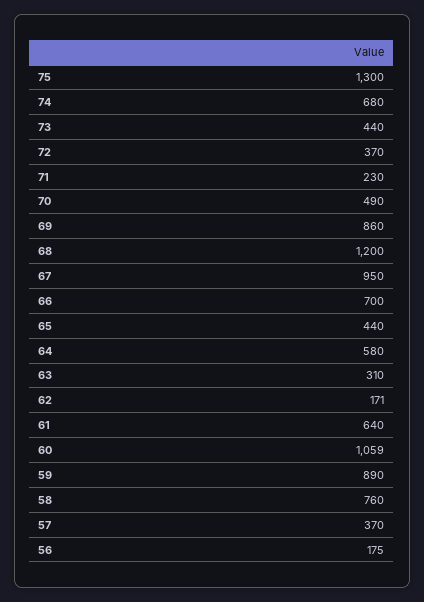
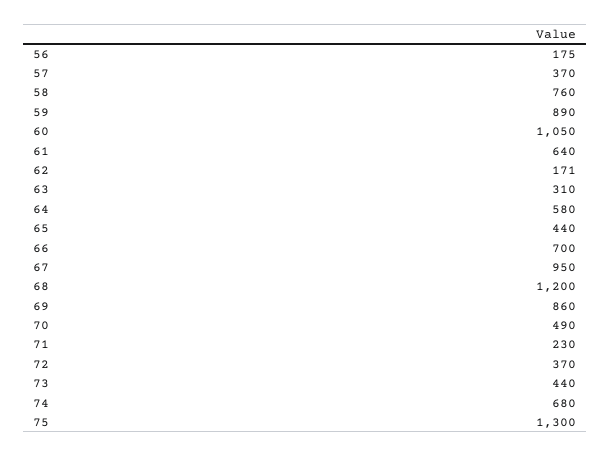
60: 1059 -> 1050

